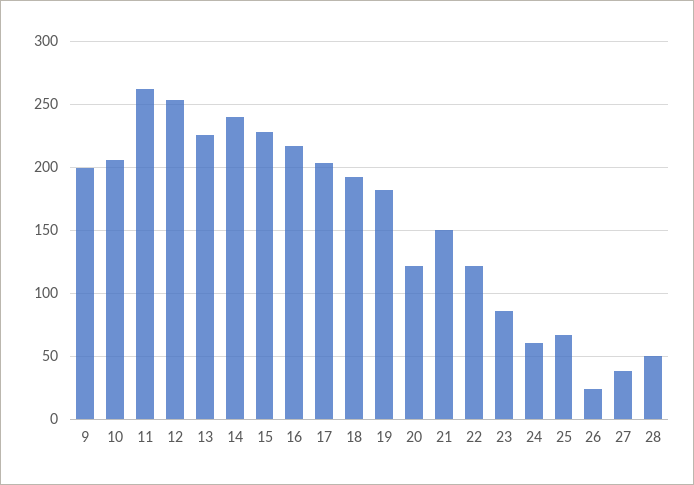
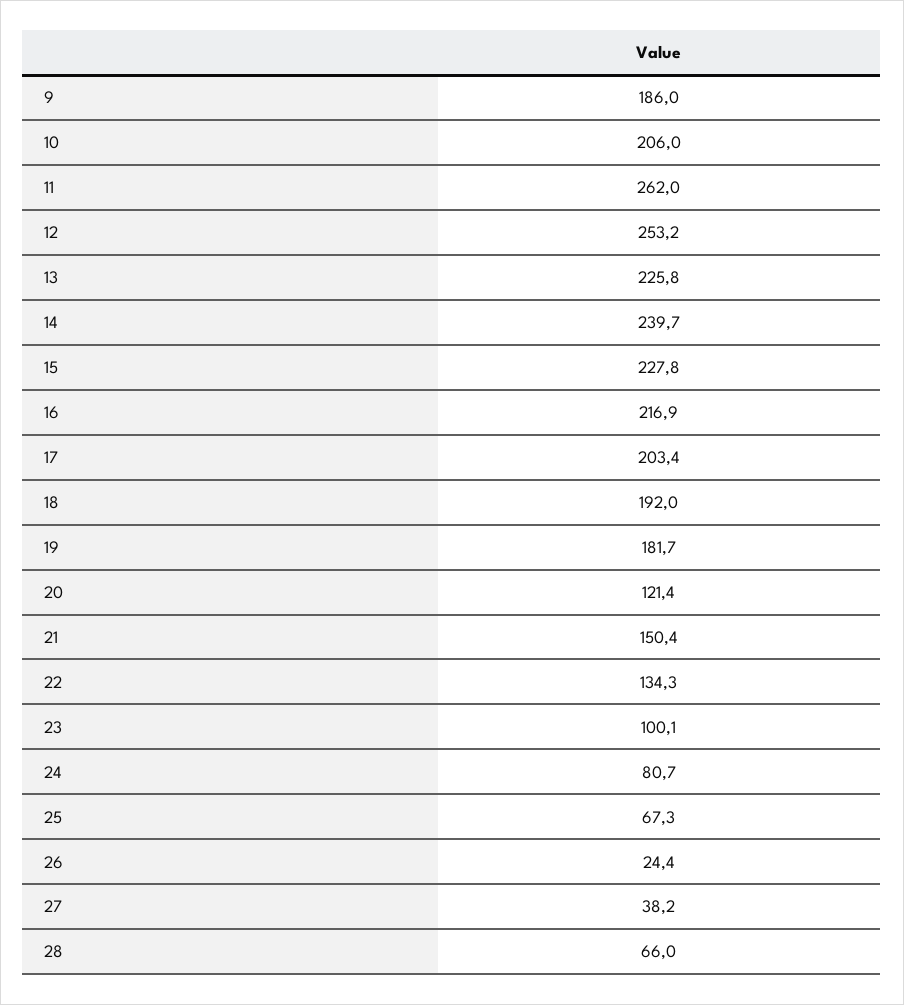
9: 200 -> 186
22: 120 -> 134.3
23: 85 -> 100.1
24: 60 -> 80.7
28: 50 -> 66

